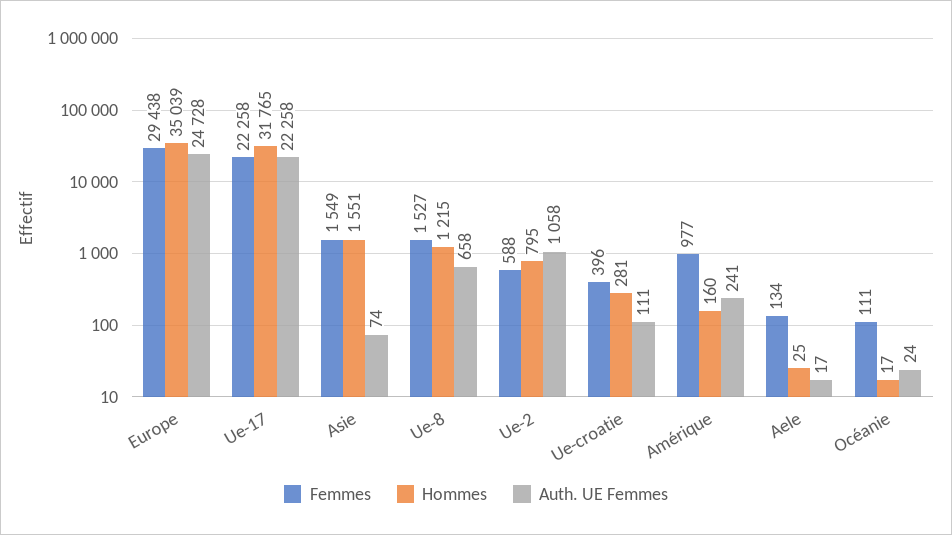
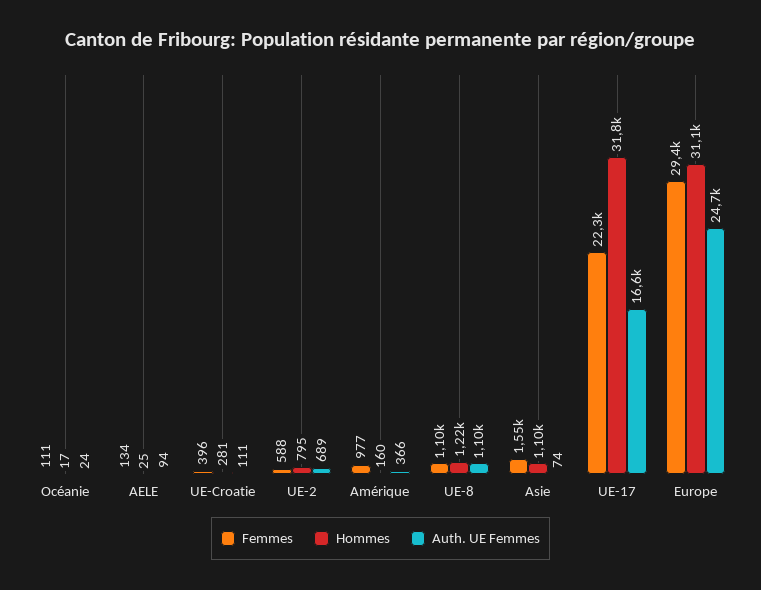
Hommes, Europe: 35039 -> 31100
Auth. UE Femmes, Ue-17: 22258 -> 16600
Hommes, Asie: 1551 -> 1100
Femmes, Ue-8: 1527 -> 1100
Auth. UE Femmes, Ue-8: 658 -> 1100
Auth. UE Femmes, Ue-2: 1058 -> 689
Auth. UE Femmes, Amérique: 241 -> 366
Auth. UE Femmes, Aele: 17 -> 94

